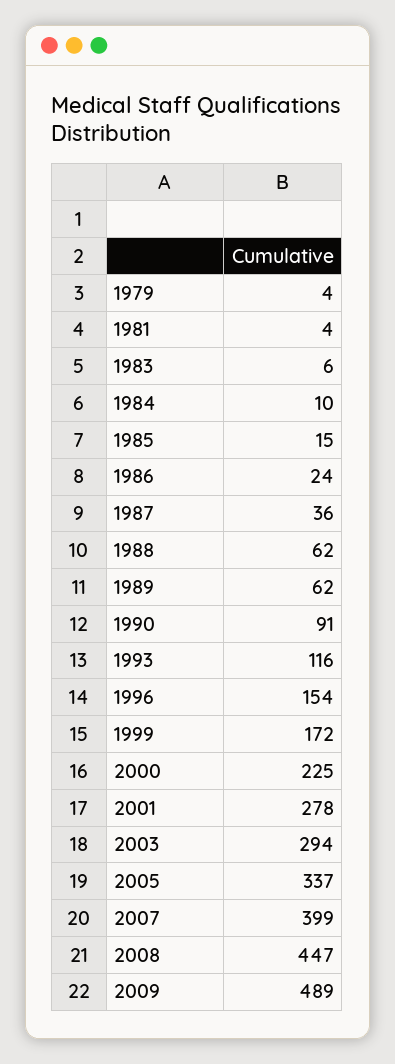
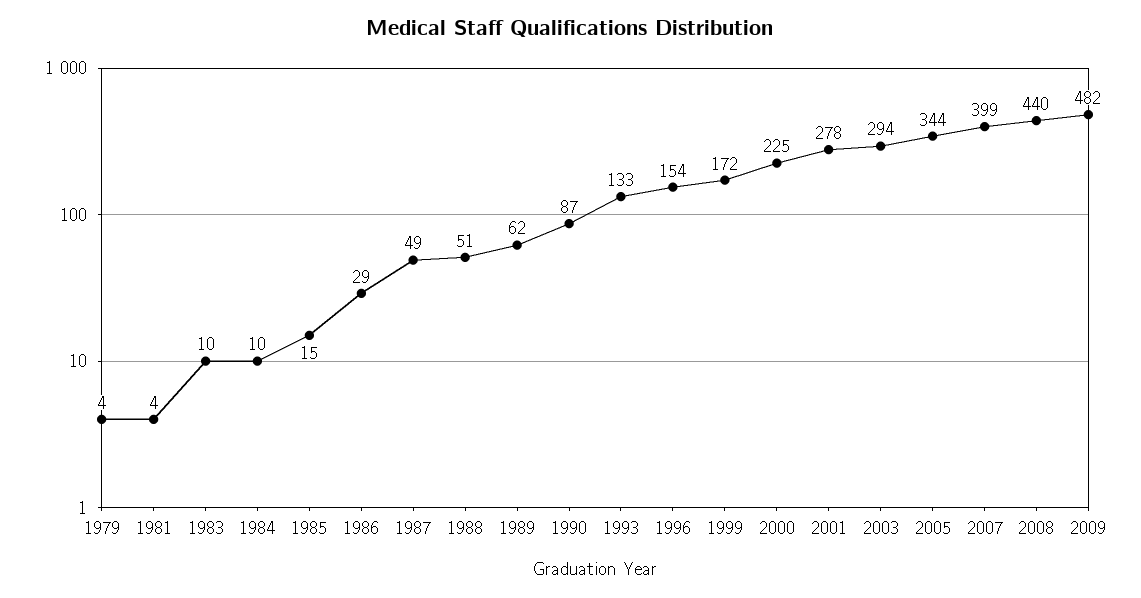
1983: 6 -> 10
1986: 24 -> 29
1987: 36 -> 49
1988: 62 -> 51
1990: 91 -> 87
1993: 116 -> 133
2005: 337 -> 344
2008: 447 -> 440
2009: 489 -> 482

